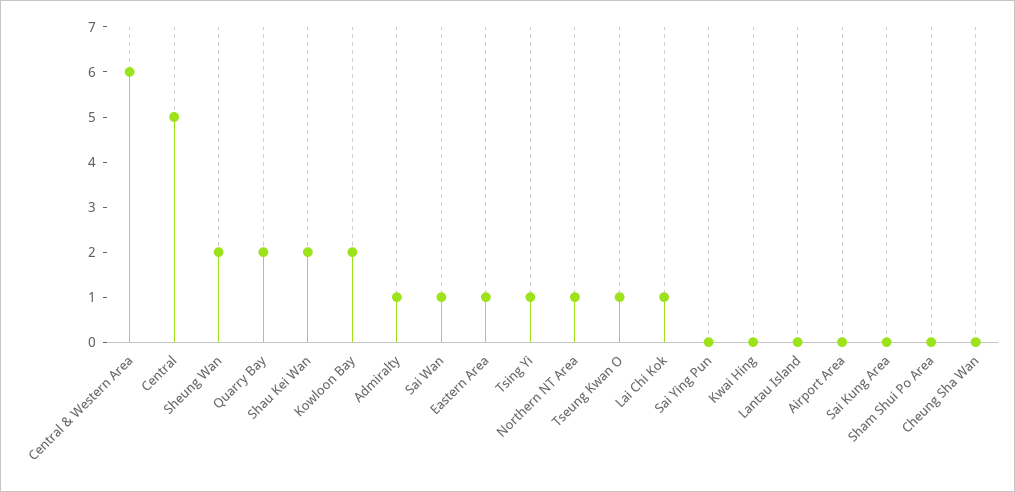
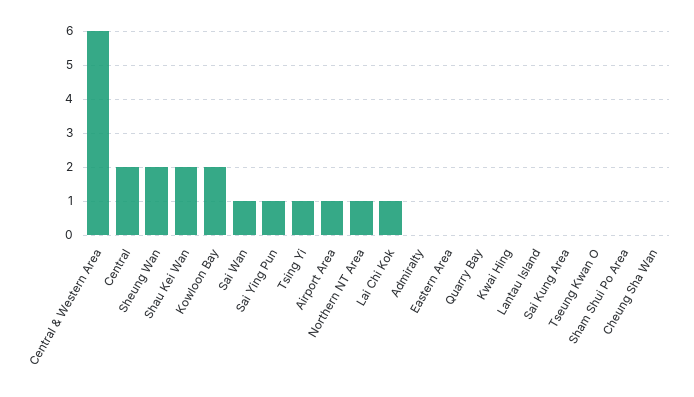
Central: 5 -> 2
Quarry Bay: 2 -> 0
Admiralty: 1 -> 0
Eastern Area: 1 -> 0
Tseung Kwan O: 1 -> 0
Sai Ying Pun: 0 -> 1
Airport Area: 0 -> 1

